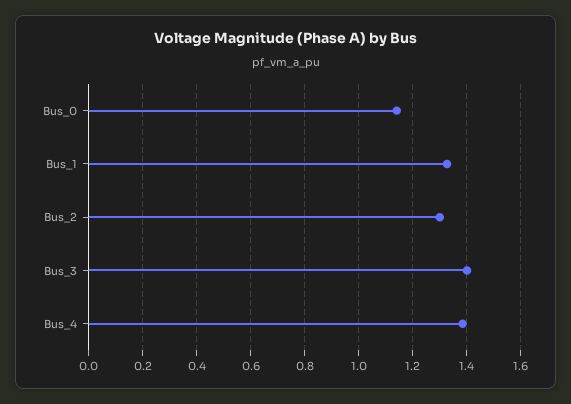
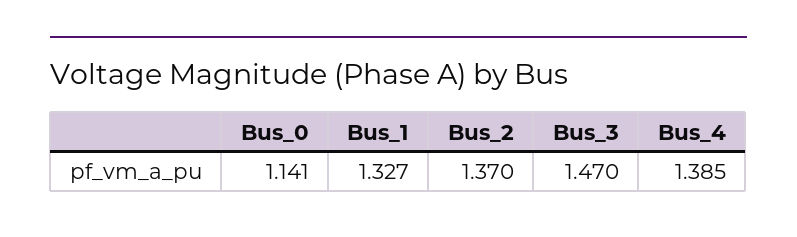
Bus_2: 1.3 -> 1.37
Bus_3: 1.4 -> 1.47

